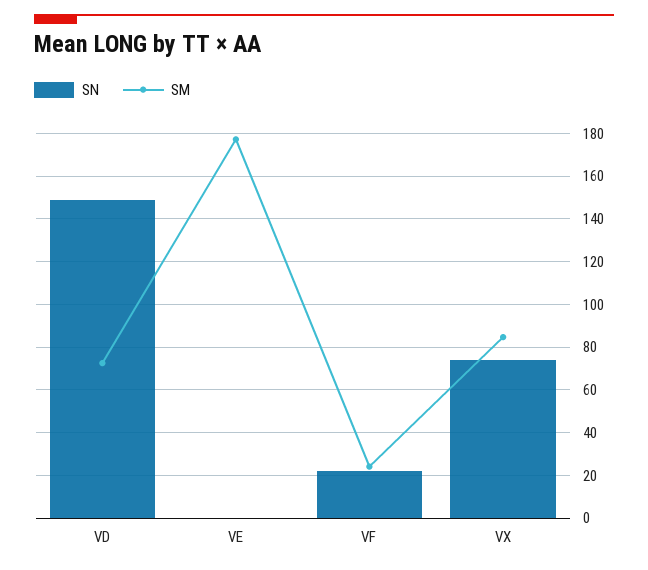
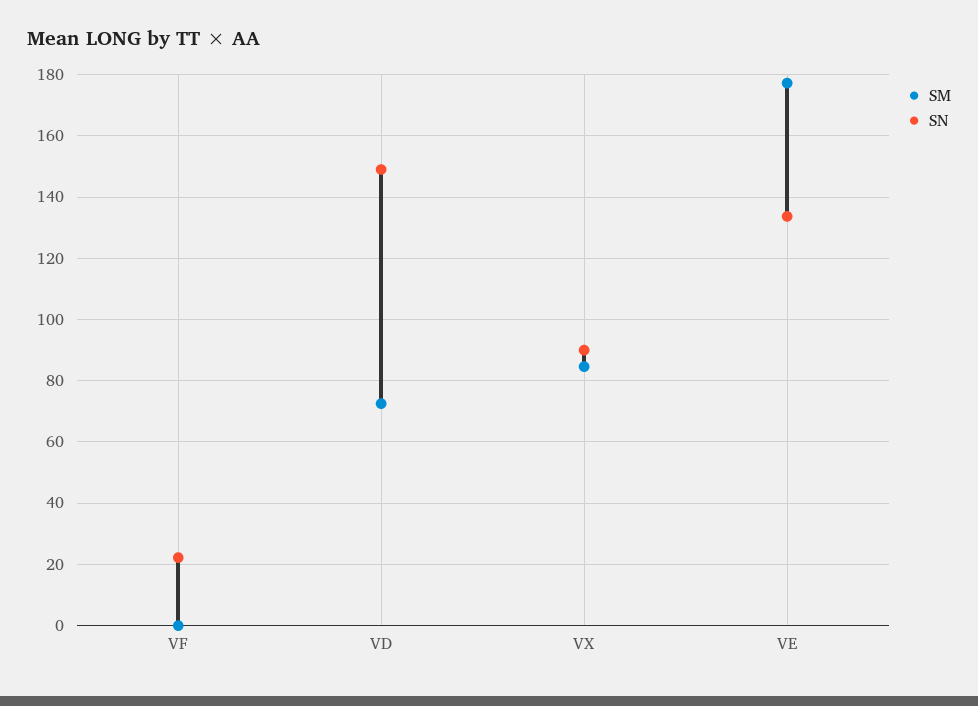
SN, VE: 0 -> 134
SM, VF: 25 -> 0
SN, VX: 75 -> 90

